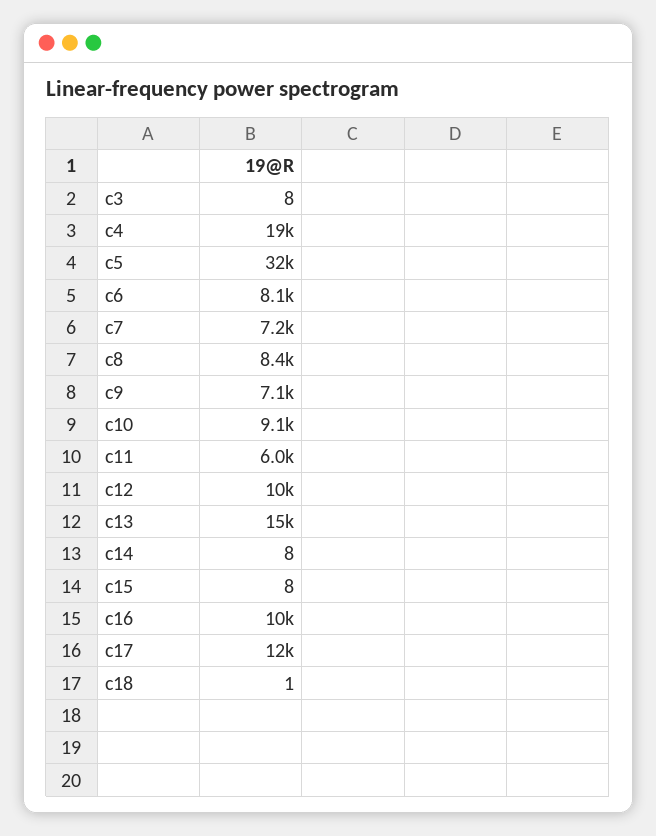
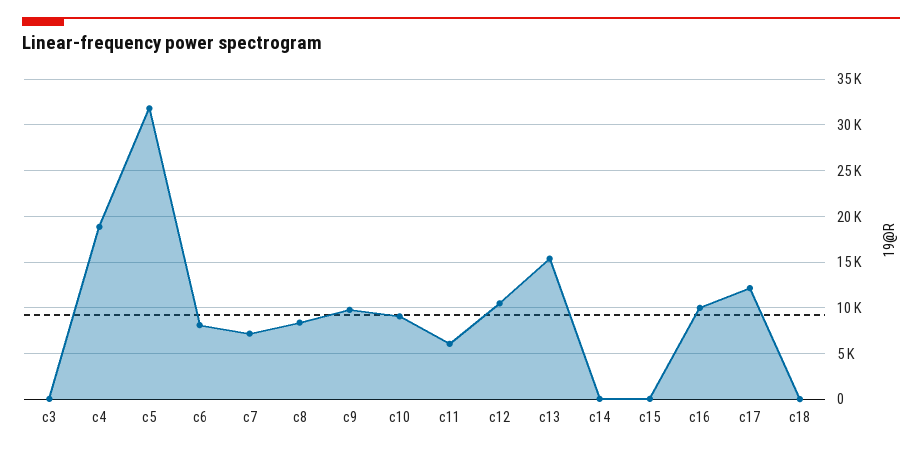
c9: 7100 -> 10000

